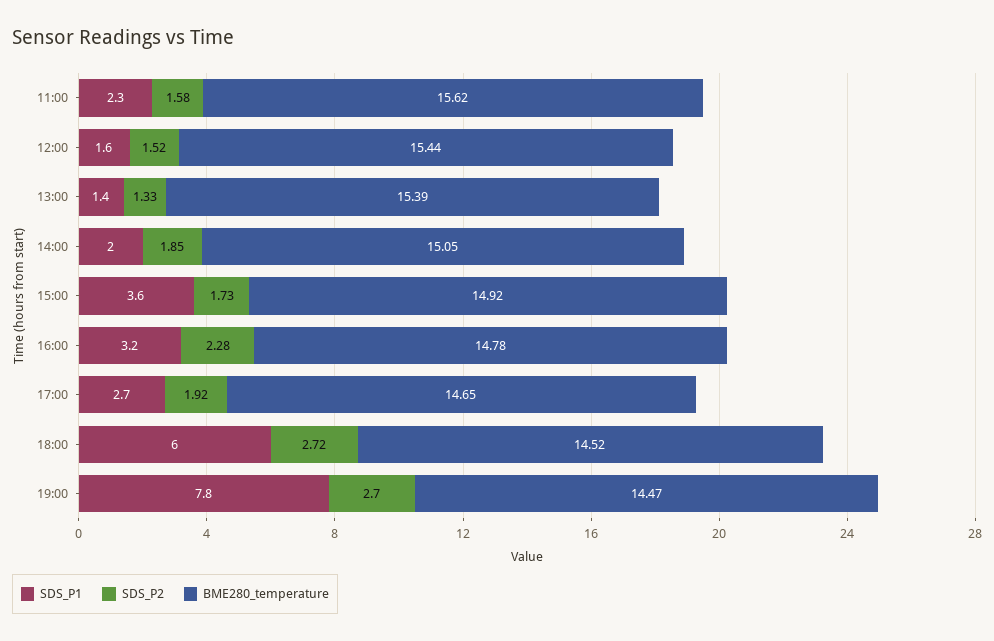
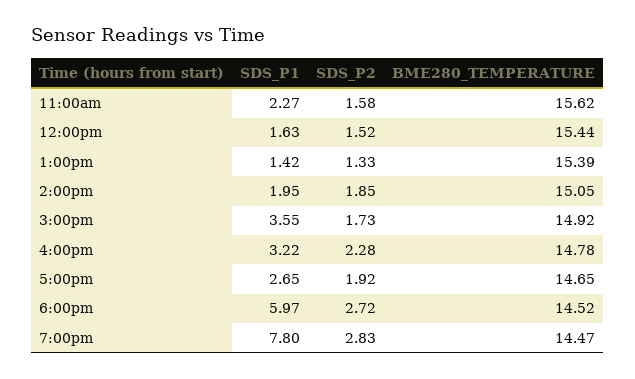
SDS_P2, 19:00: 2.7 -> 2.83

